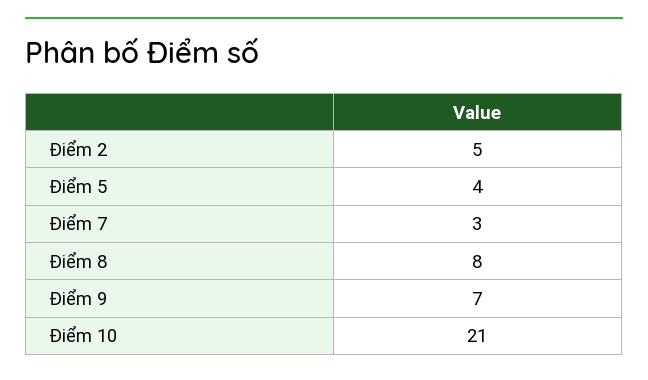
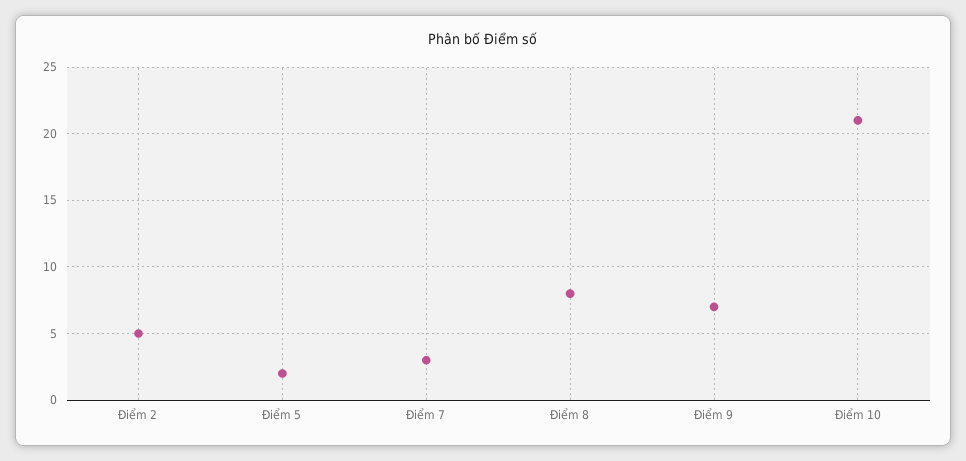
Điểm 5: 4 -> 2

